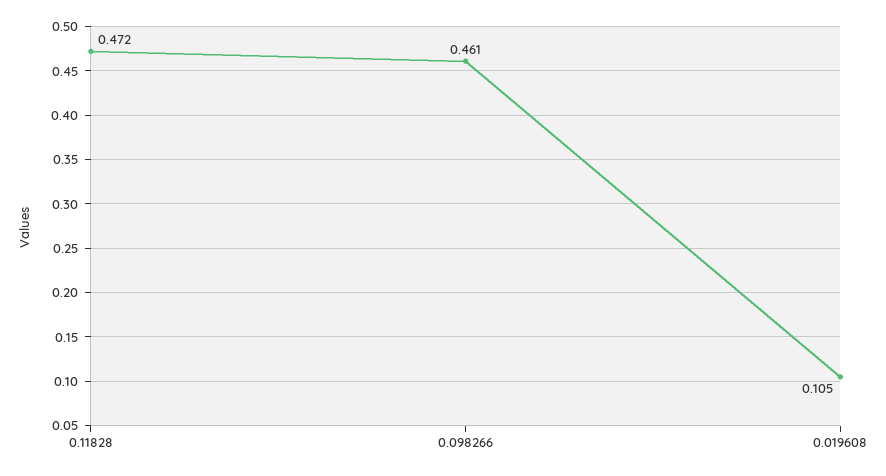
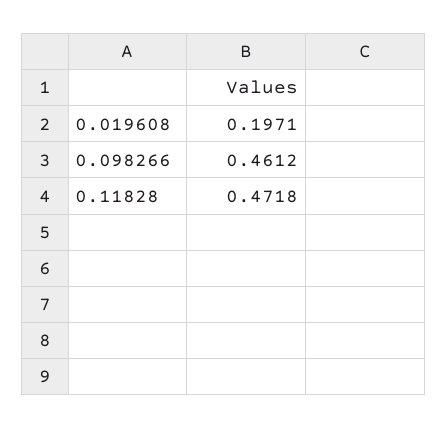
0.019608: 0.105 -> 0.1971

